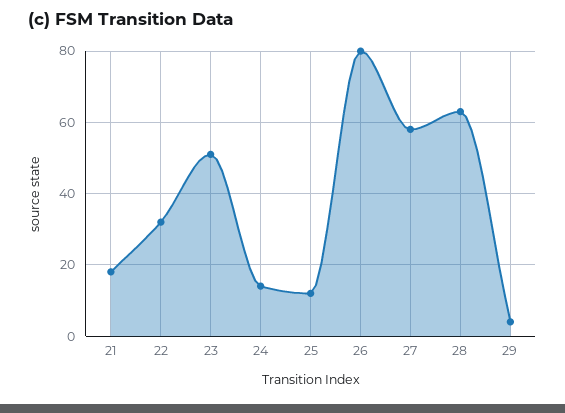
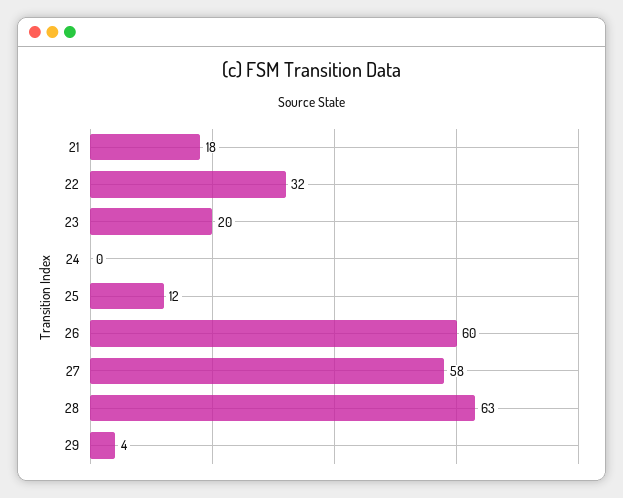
23: 50 -> 20
24: 15 -> 0
26: 80 -> 60

